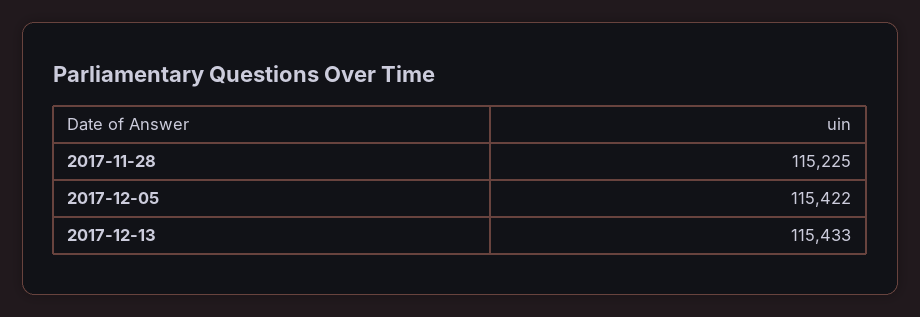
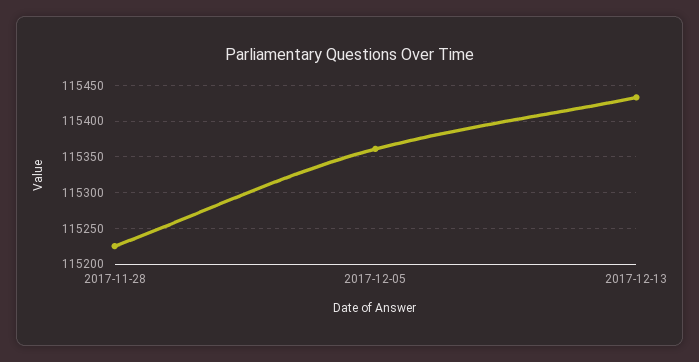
2017-12-05: 115422 -> 115360

